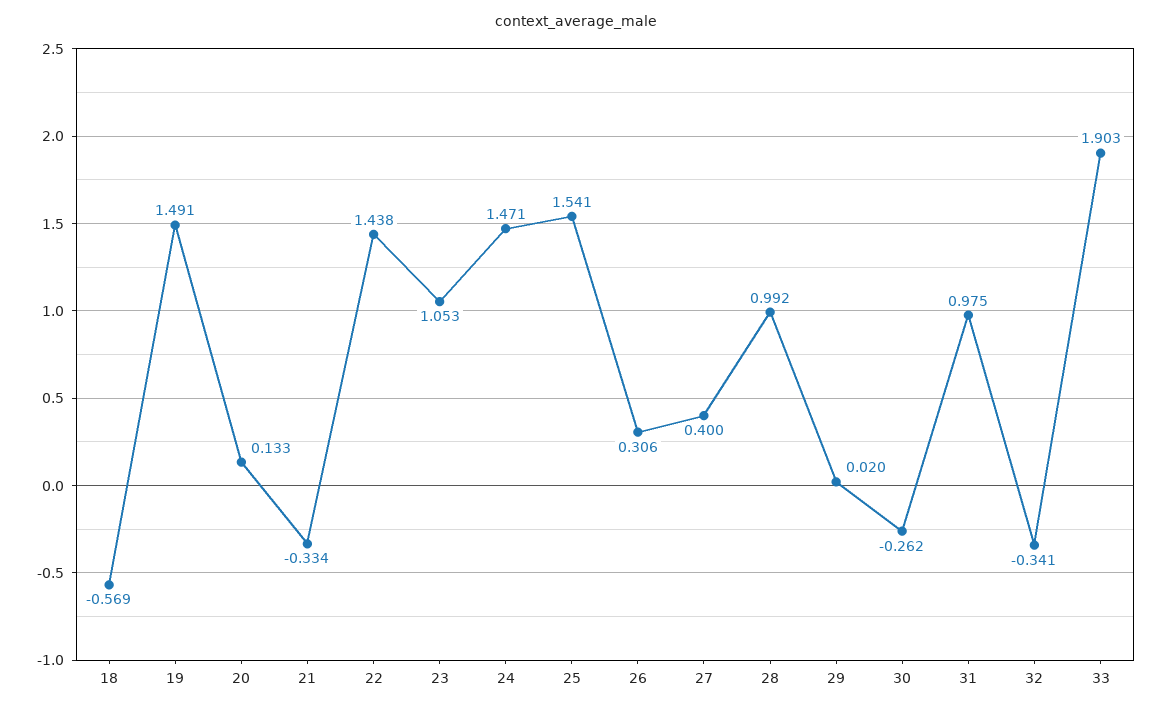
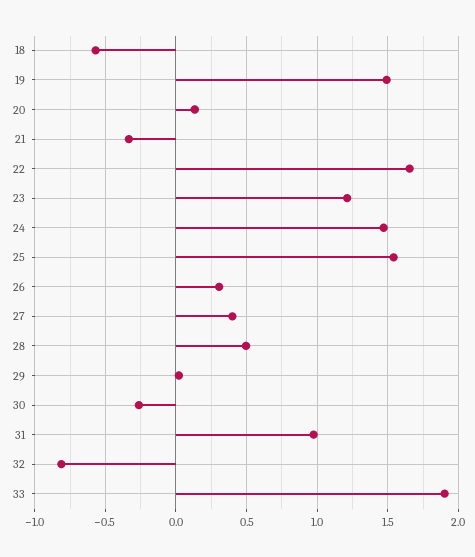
22: 1.438 -> 1.65
23: 1.053 -> 1.2
28: 0.992 -> 0.5
32: -0.341 -> -0.8

